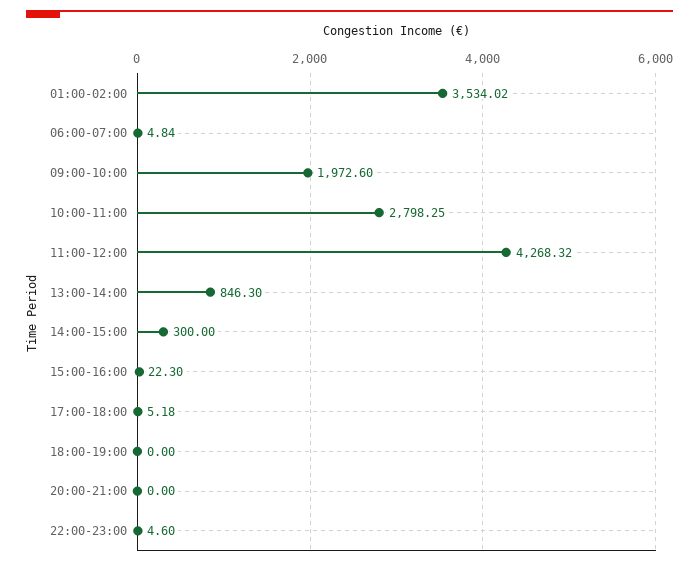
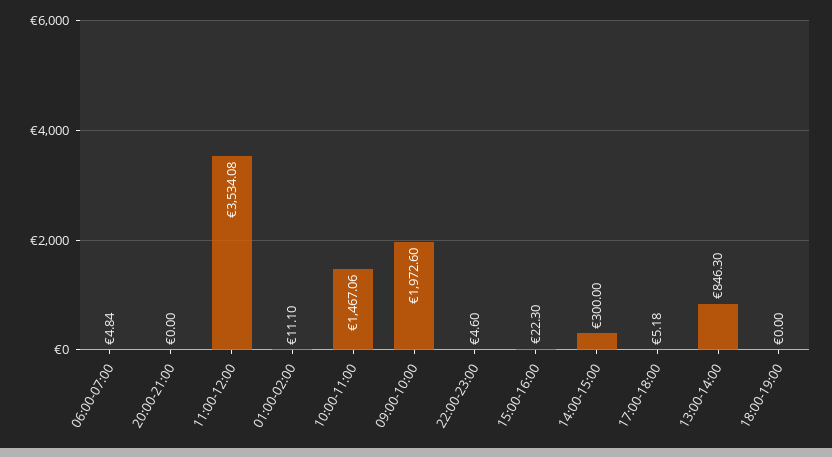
01:00-02:00: 3534.02 -> 11.1
10:00-11:00: 2798.25 -> 1467.06
11:00-12:00: 4268.32 -> 3534.08

